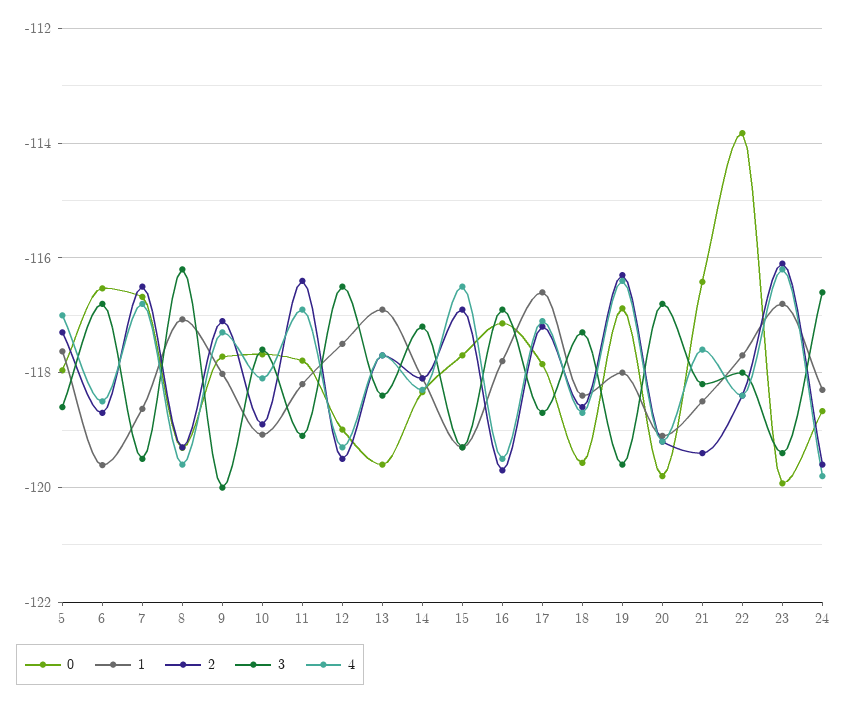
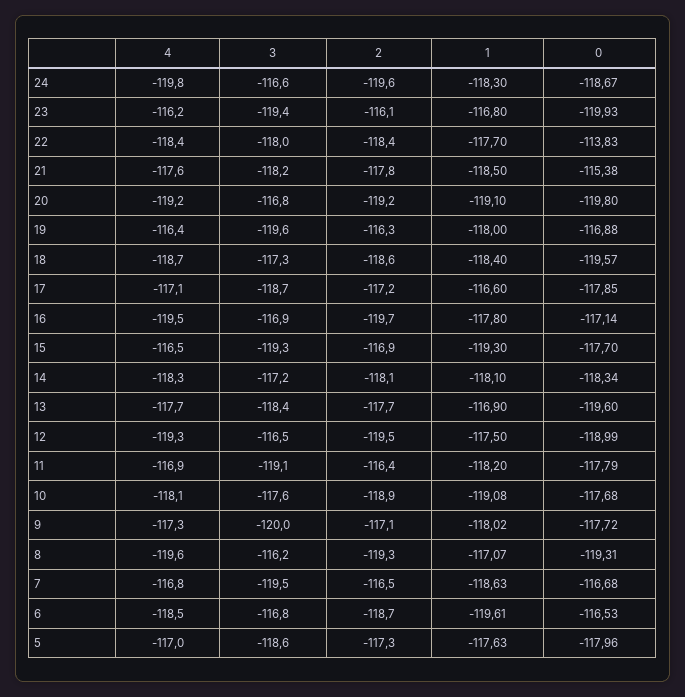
0, 21: -116.4 -> -115.38
2, 21: -119.4 -> -117.8

